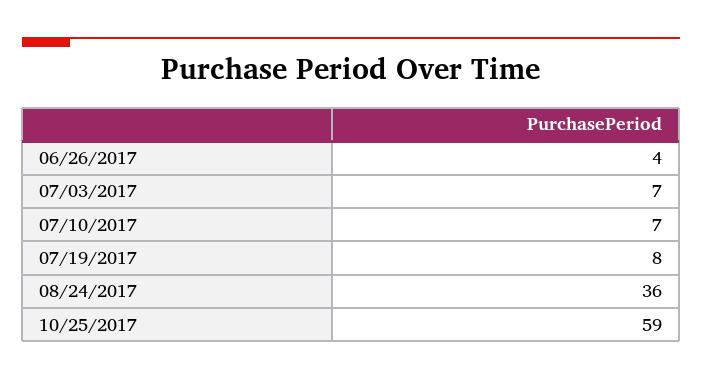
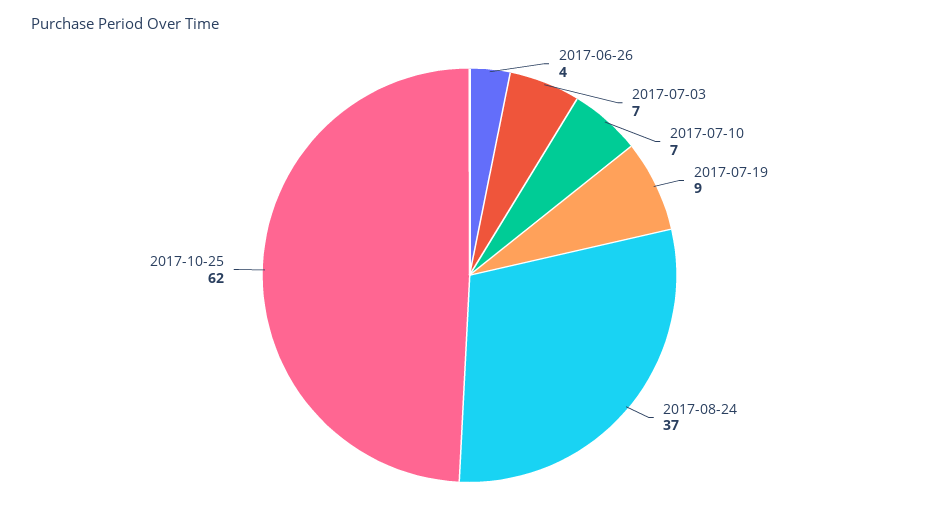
07/19/2017: 8 -> 9
08/24/2017: 36 -> 37
10/25/2017: 59 -> 62

